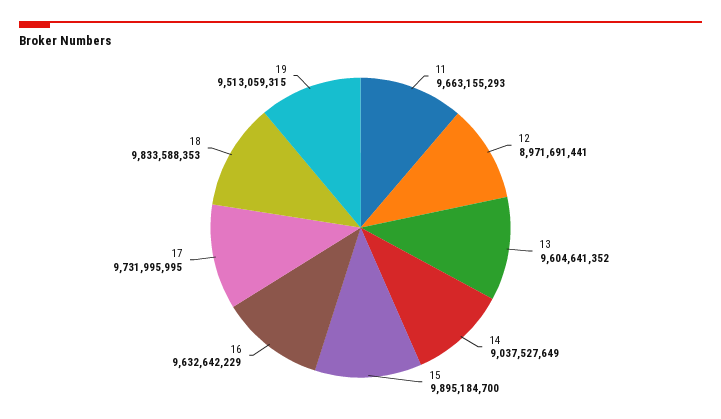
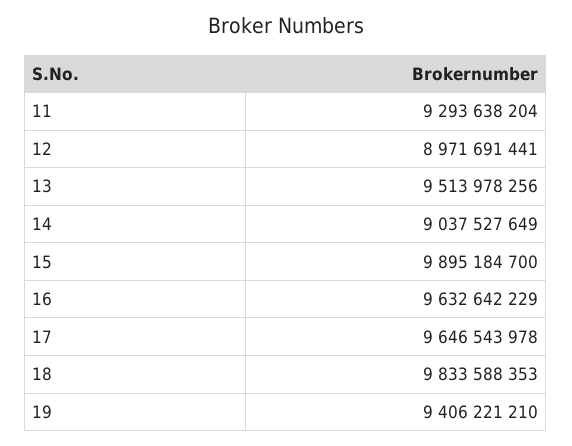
11: 9663155293 -> 9293638204
13: 9604641352 -> 9513978256
17: 9731995995 -> 9646543978
19: 9513059315 -> 9406221210

